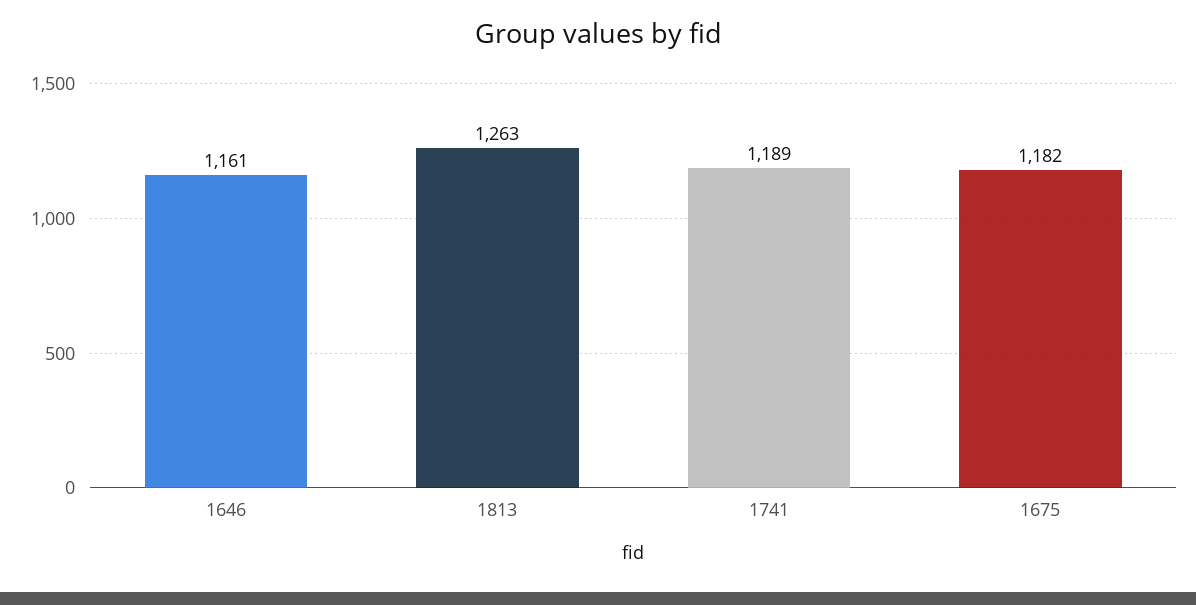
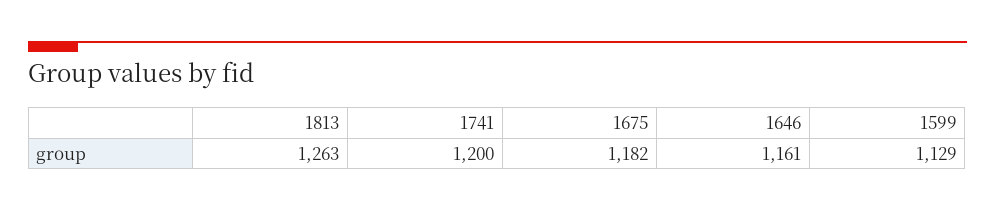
1741: 1189 -> 1200
1599: none -> 1129

